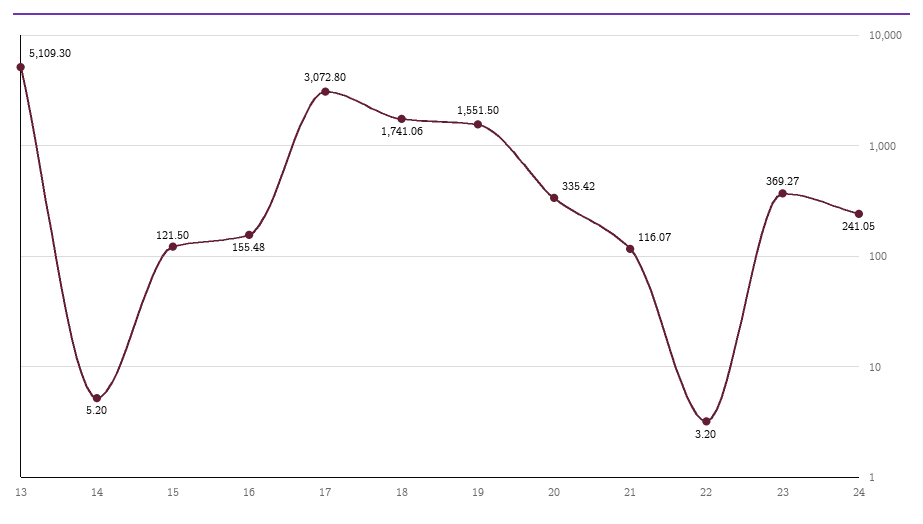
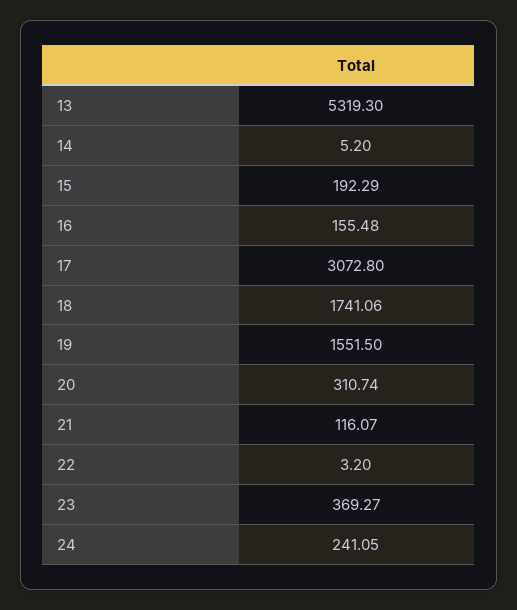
13: 5109.3 -> 5319.3
15: 121.5 -> 192.29
20: 335.42 -> 310.74

